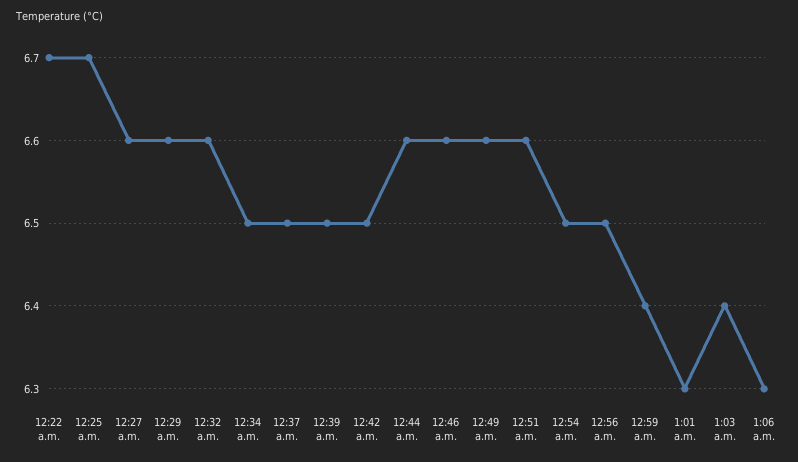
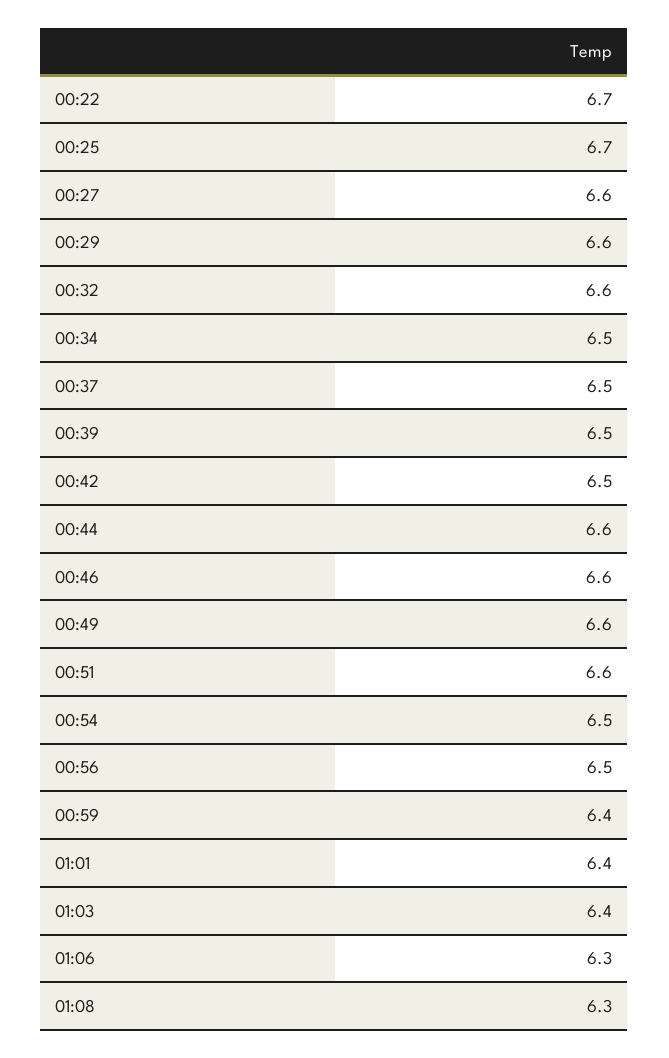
1:01 a.m.: 6.3 -> 6.4
01:08: none -> 6.3

